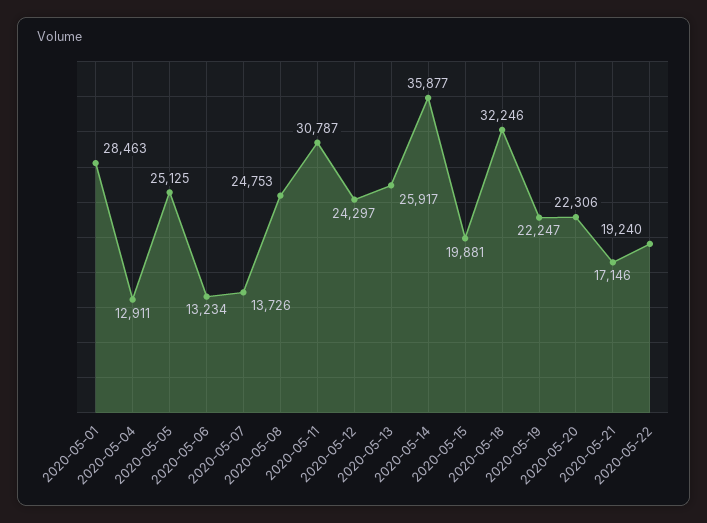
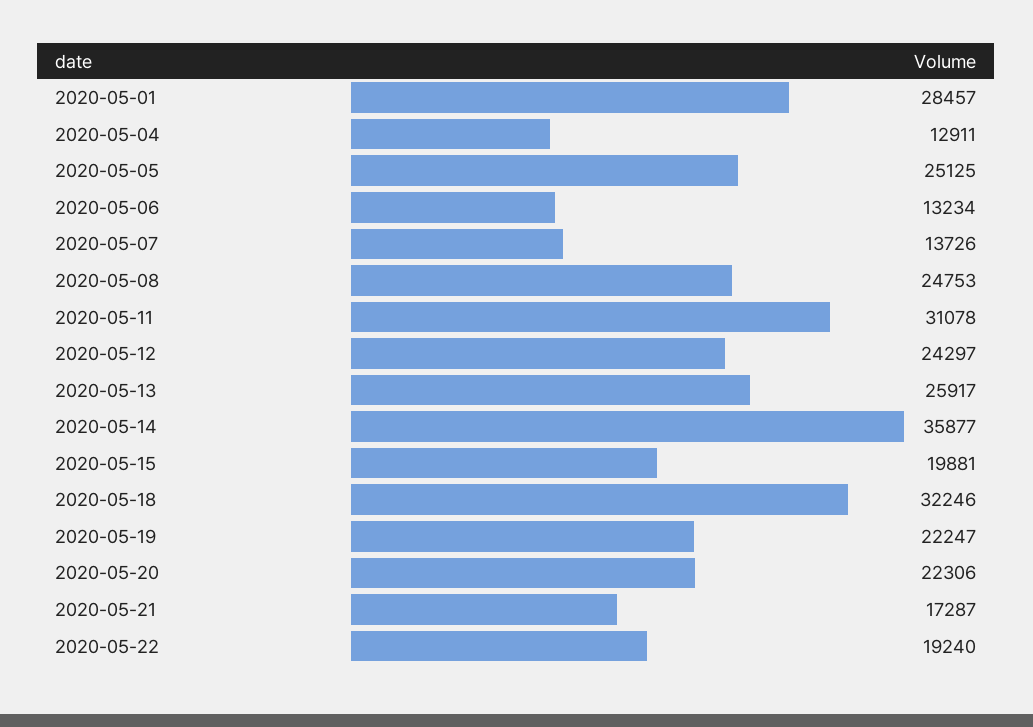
2020-05-01: 28463 -> 28457
2020-05-11: 30787 -> 31078
2020-05-21: 17146 -> 17287

